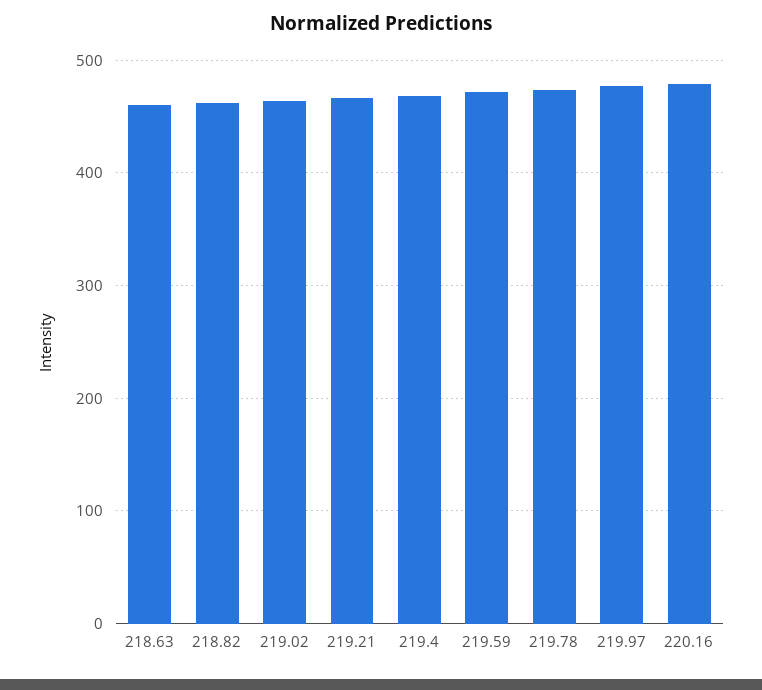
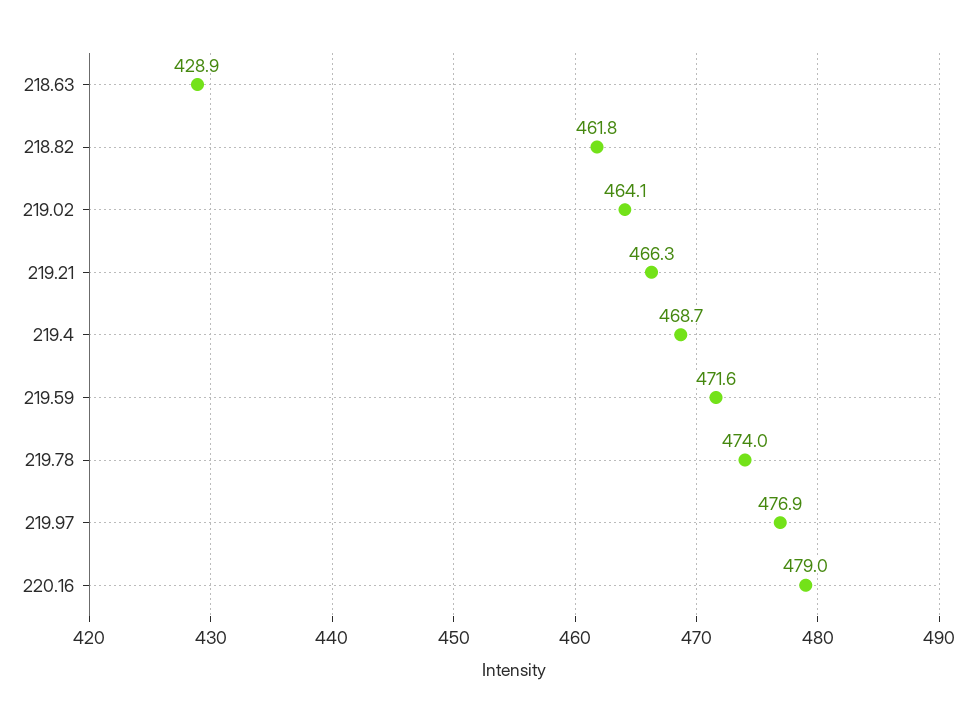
218.63: 460 -> 428.9

